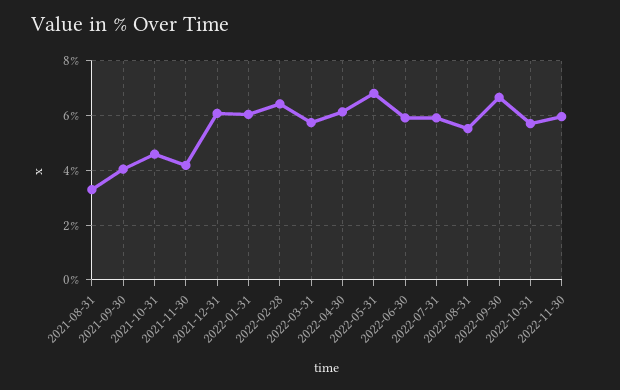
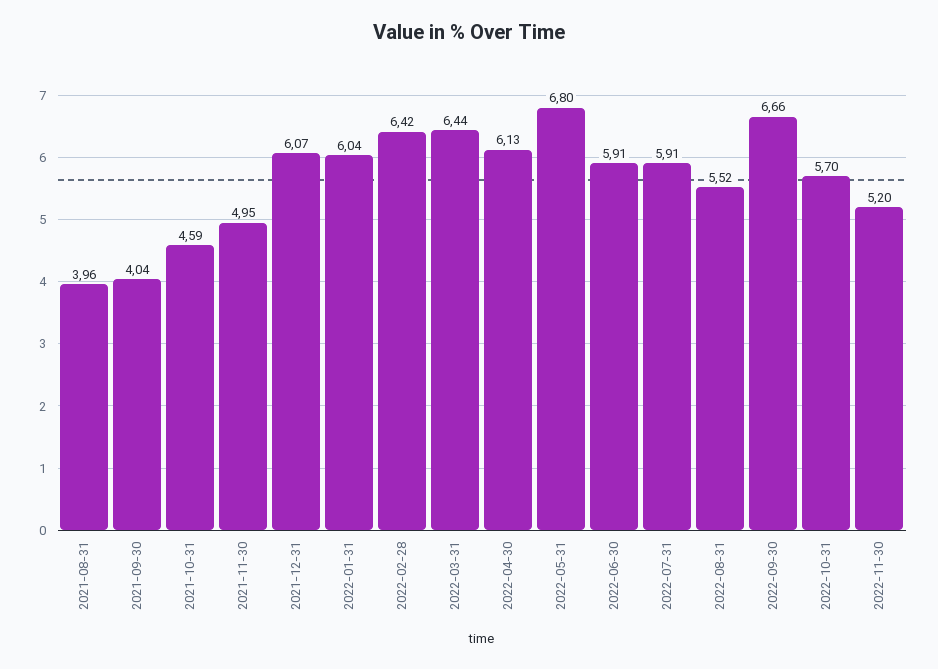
2021-08-31: 3.25 -> 3.96
2021-11-30: 4.25 -> 4.95
2022-03-31: 5.75 -> 6.44
2022-11-30: 6 -> 5.2

